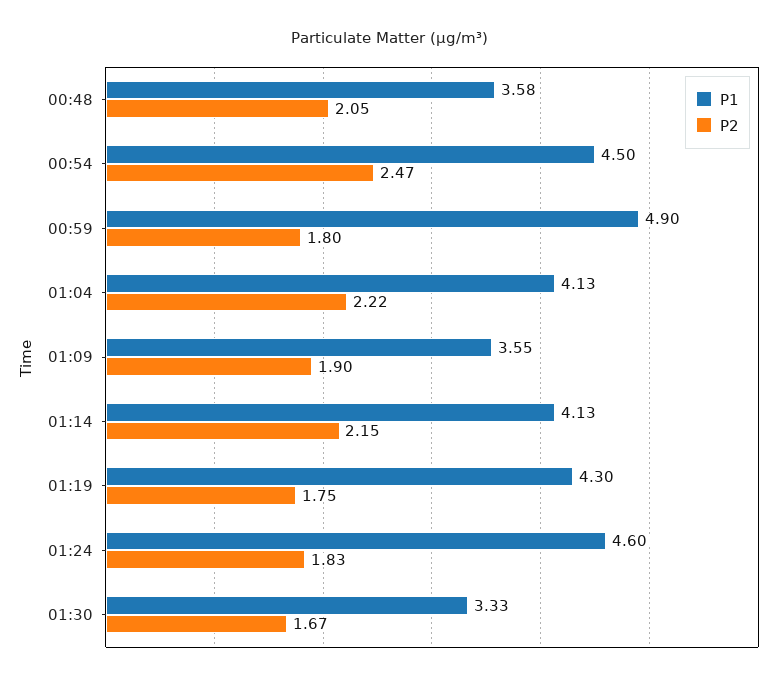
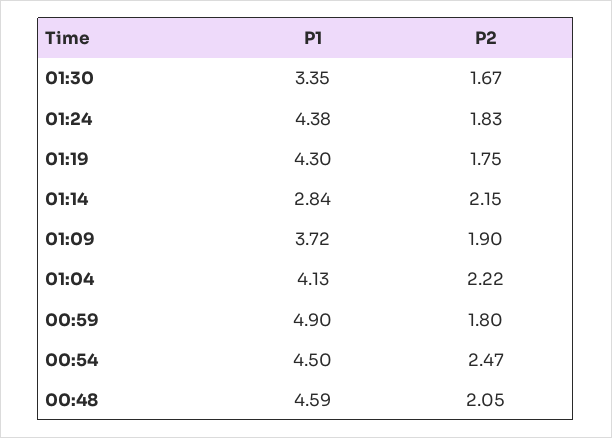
P1, 00:48: 3.58 -> 4.59
P1, 01:09: 3.55 -> 3.72
P1, 01:14: 4.13 -> 2.84
P1, 01:24: 4.6 -> 4.38
P1, 01:30: 3.33 -> 3.35

